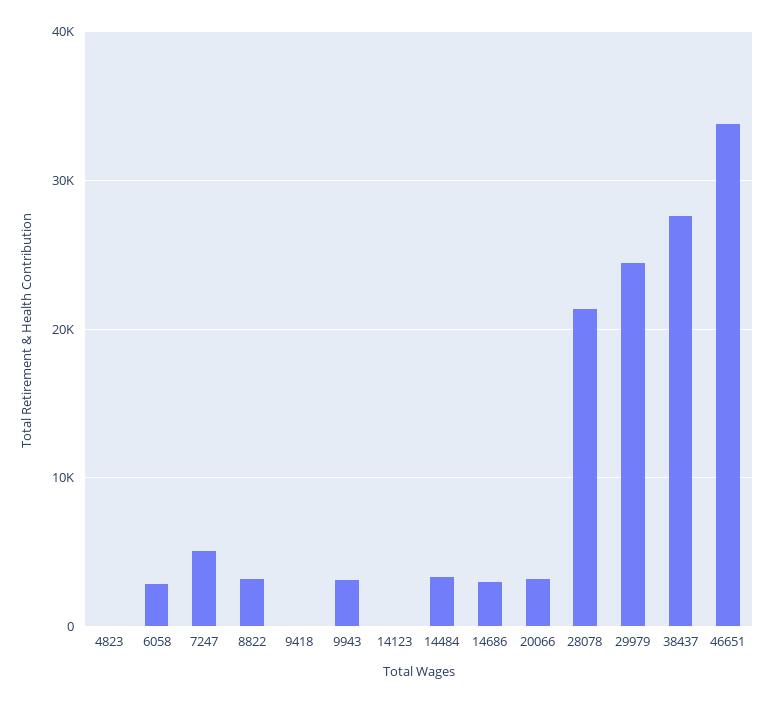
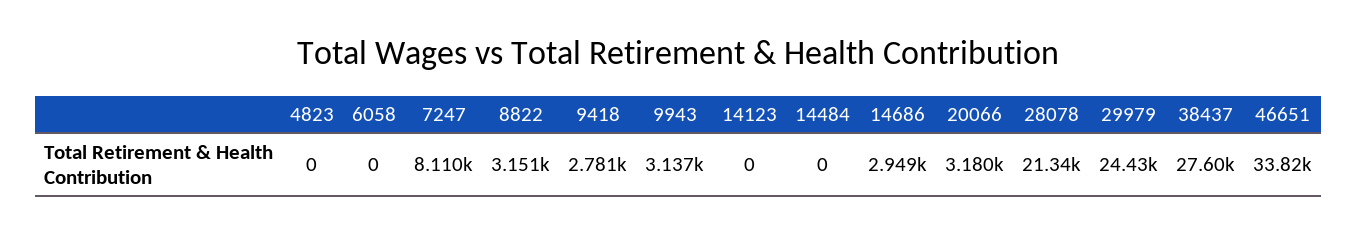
6058: 3000 -> 0
7247: 5000 -> 8110
9418: 0 -> 2781
14484: 3000 -> 0

